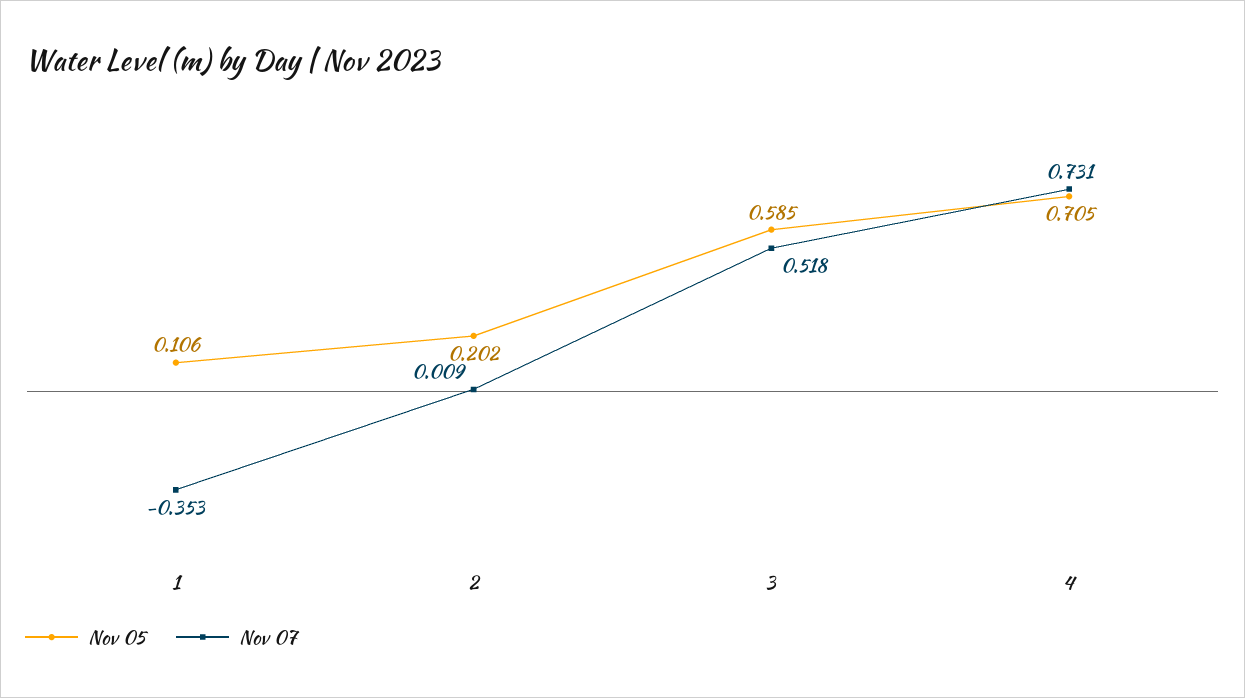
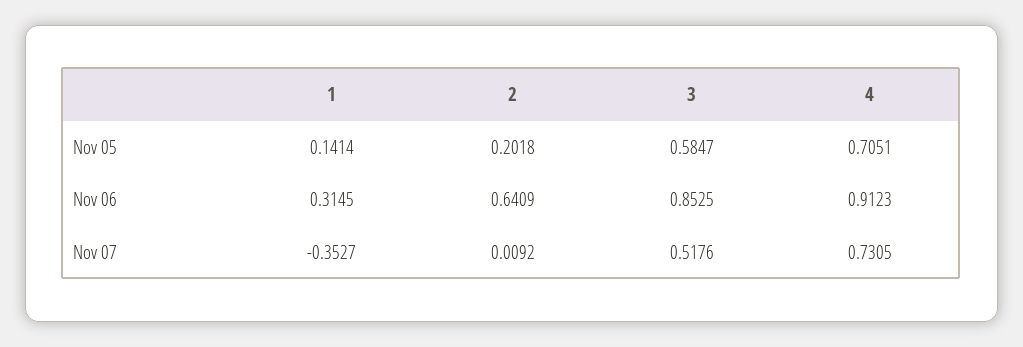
Nov 05, 1: 0.106 -> 0.1414
Nov 06, 1: none -> 0.3145
Nov 06, 2: none -> 0.6409
Nov 06, 3: none -> 0.8525
Nov 06, 4: none -> 0.9123

